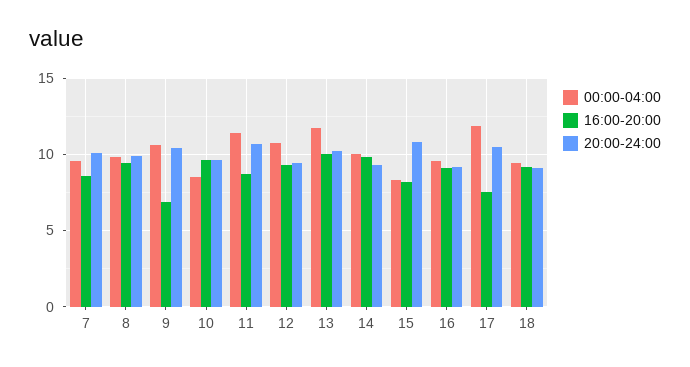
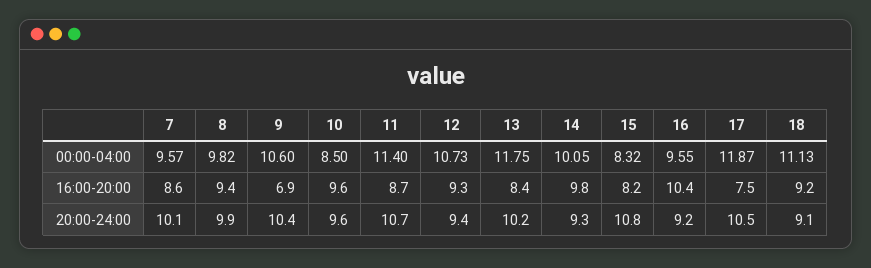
16:00-20:00, 13: 10 -> 8.4
16:00-20:00, 16: 9 -> 10.4
00:00-04:00, 18: 9.5 -> 11.13

